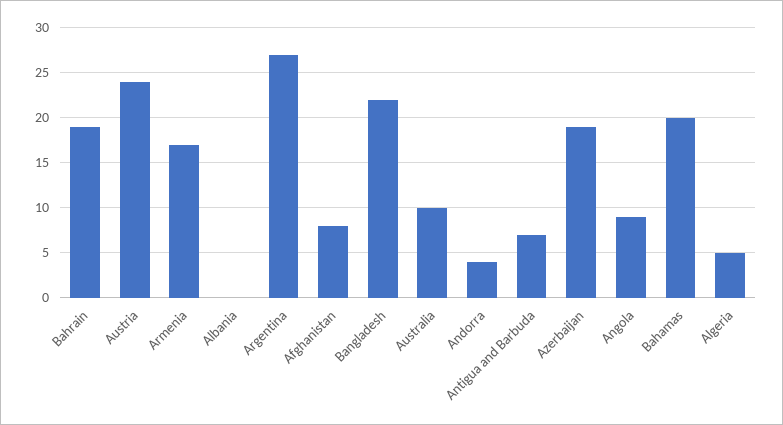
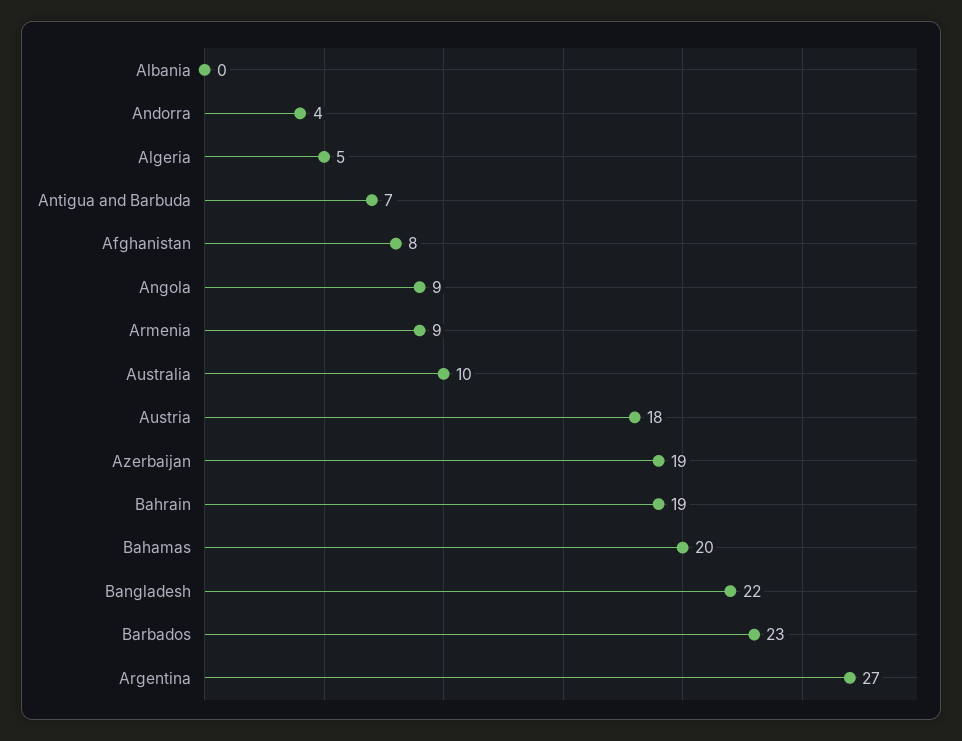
Austria: 24 -> 18
Armenia: 17 -> 9
Barbados: none -> 23

